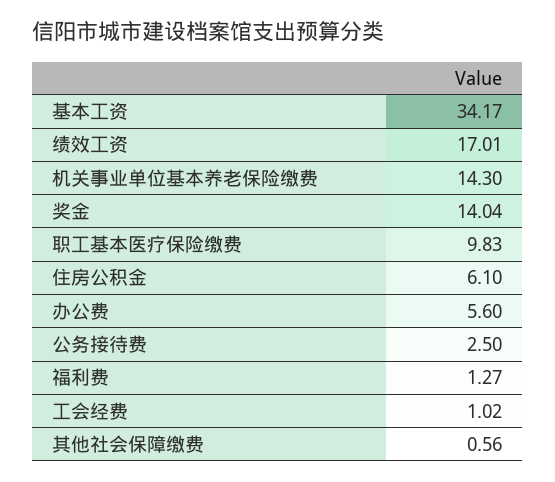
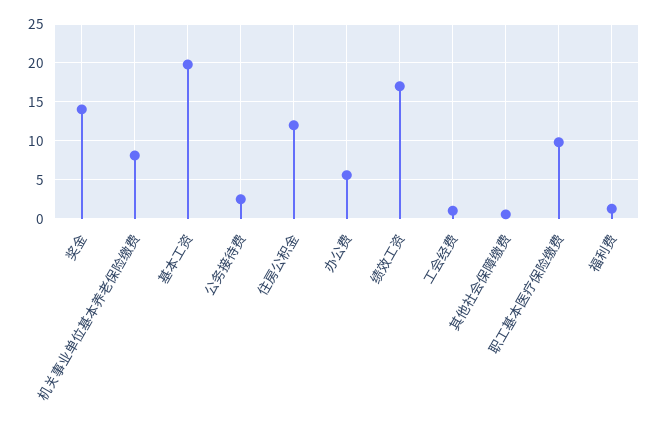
基本工资: 34.17 -> 20
机关事业单位基本养老保险缴费: 14.3 -> 8
住房公积金: 6.1 -> 12

